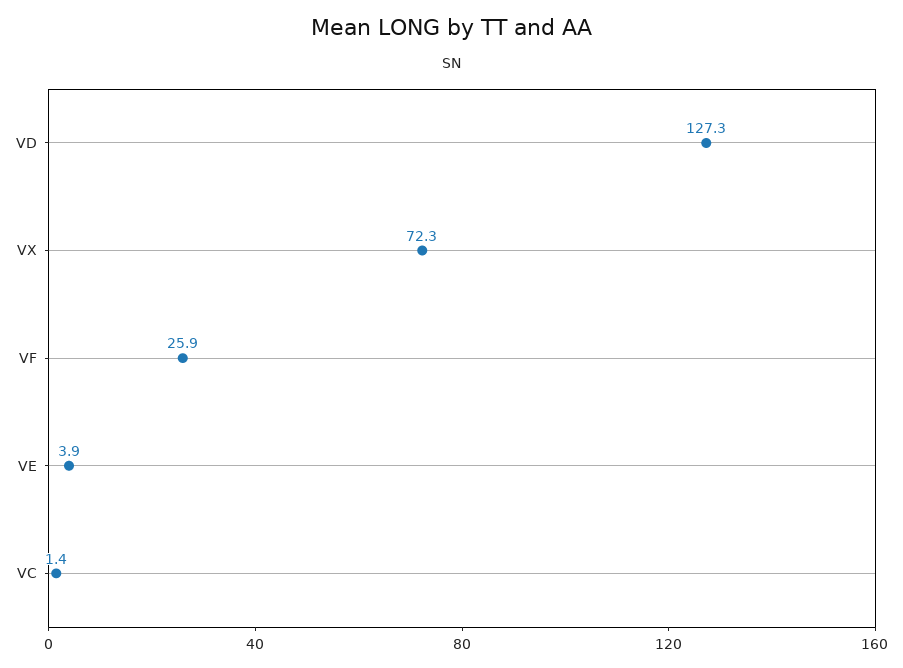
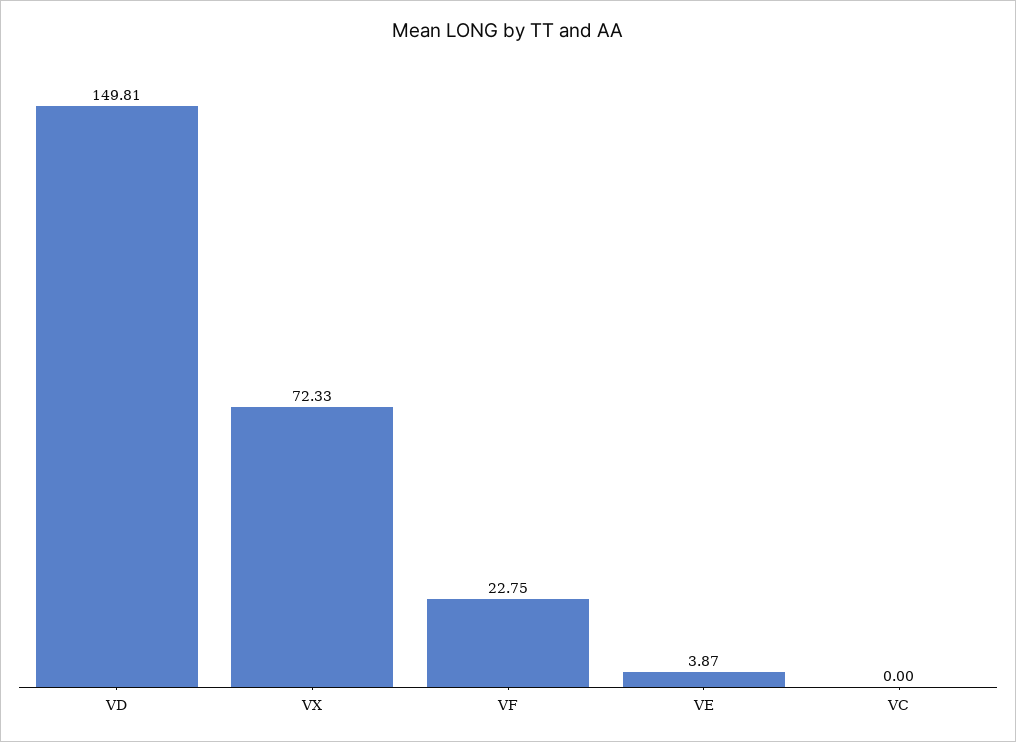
VD: 127.3 -> 149.81
VF: 25.9 -> 22.75
VC: 1.4 -> 0

